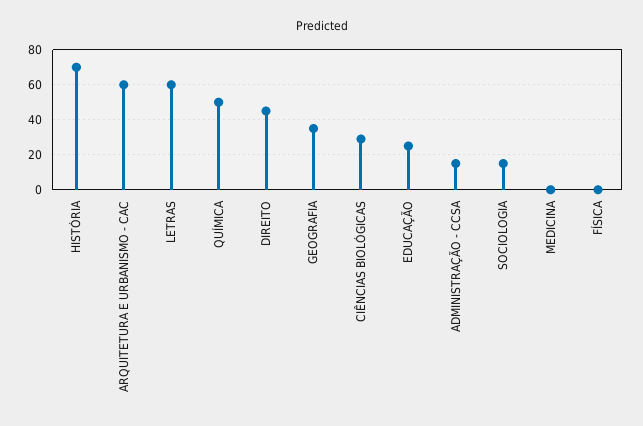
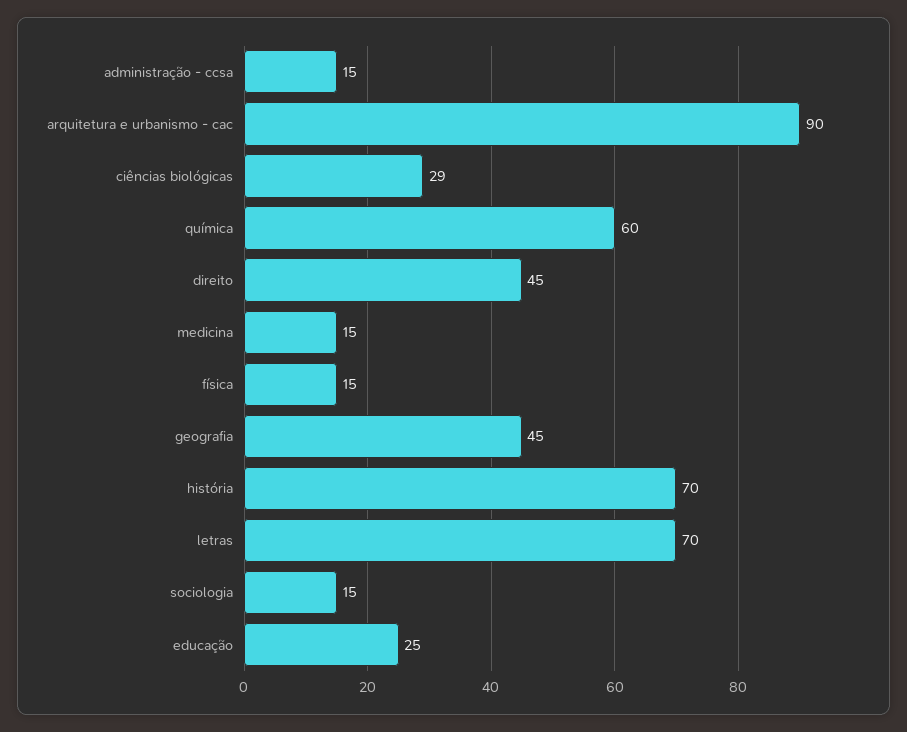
ARQUITETURA E URBANISMO - CAC: 60 -> 90
LETRAS: 60 -> 70
QUÍMICA: 50 -> 60
GEOGRAFIA: 35 -> 45
MEDICINA: 0 -> 15
FÍSICA: 0 -> 15

